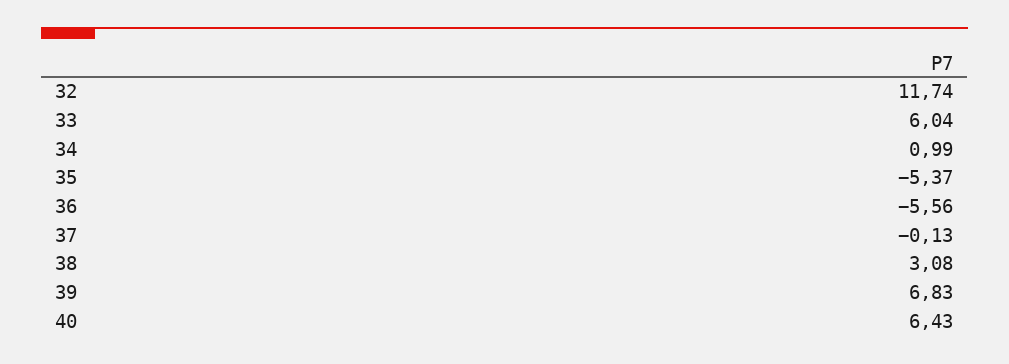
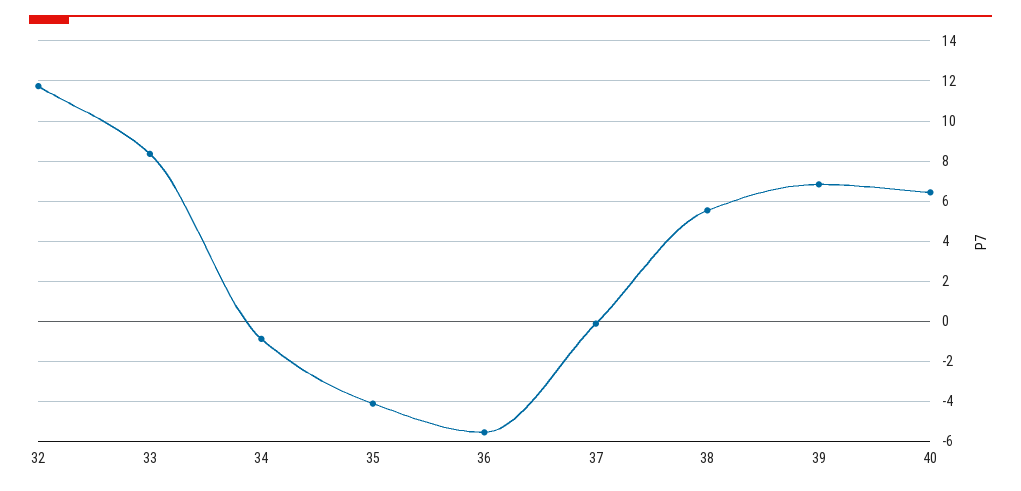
33: 6.04 -> 8.5
34: 0.99 -> -1
35: -5.37 -> -4
38: 3.08 -> 5.5

